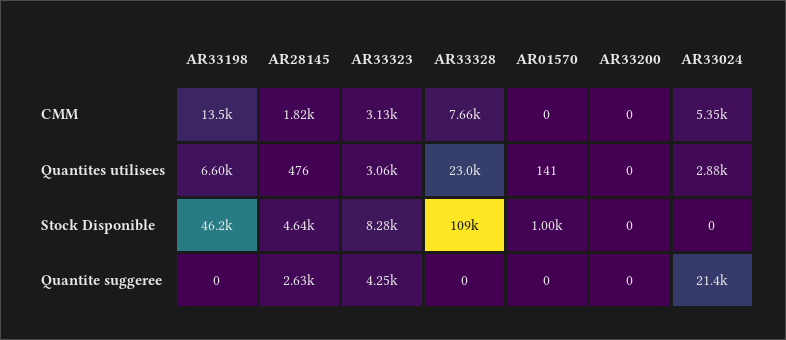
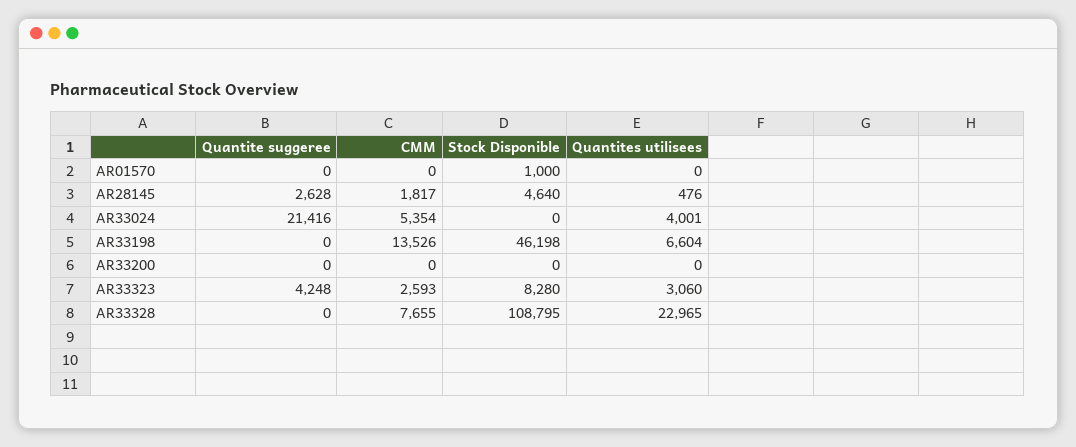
AR33323, CMM: 3130 -> 2593
AR01570, Quantites utilisees: 141 -> 0
AR33024, Quantites utilisees: 2880 -> 4001

